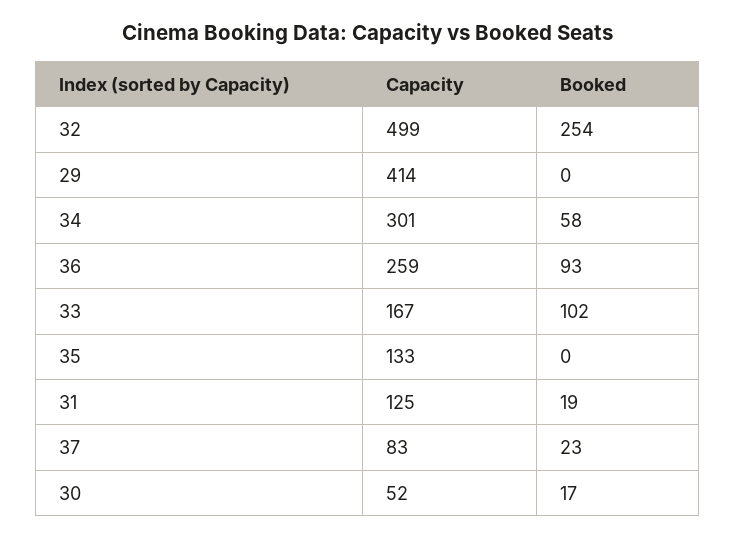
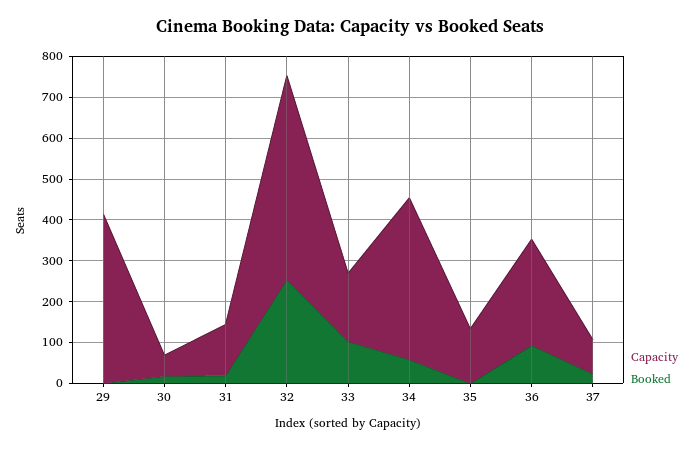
Capacity, 34: 301 -> 400

